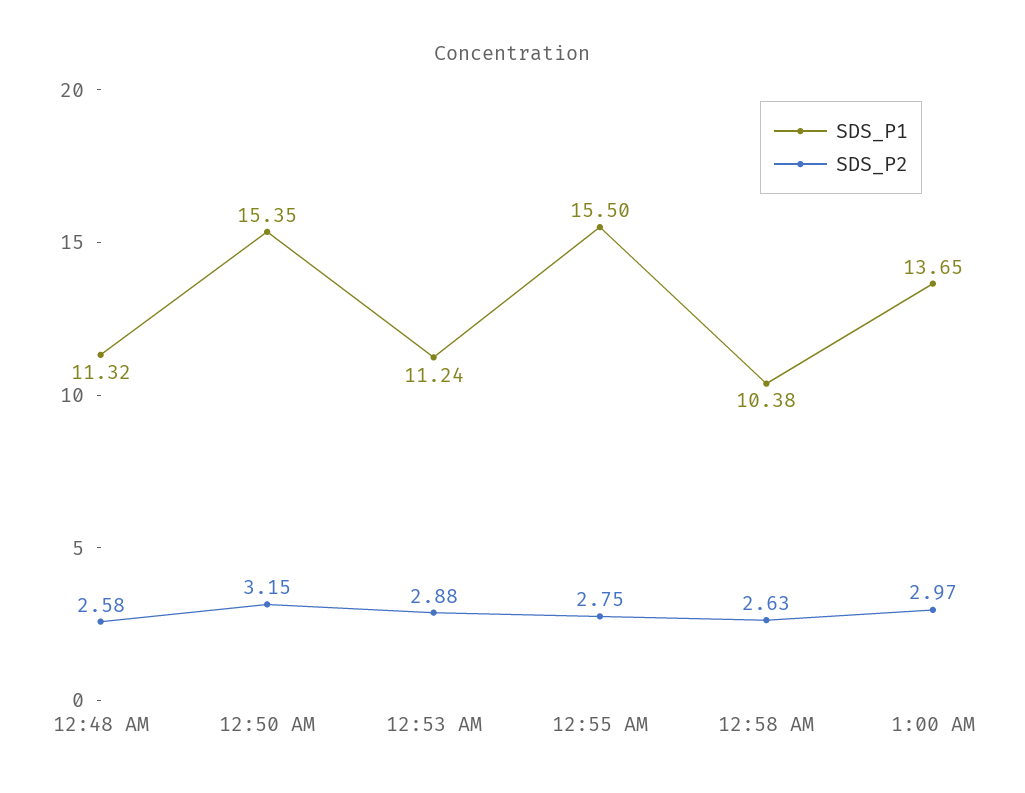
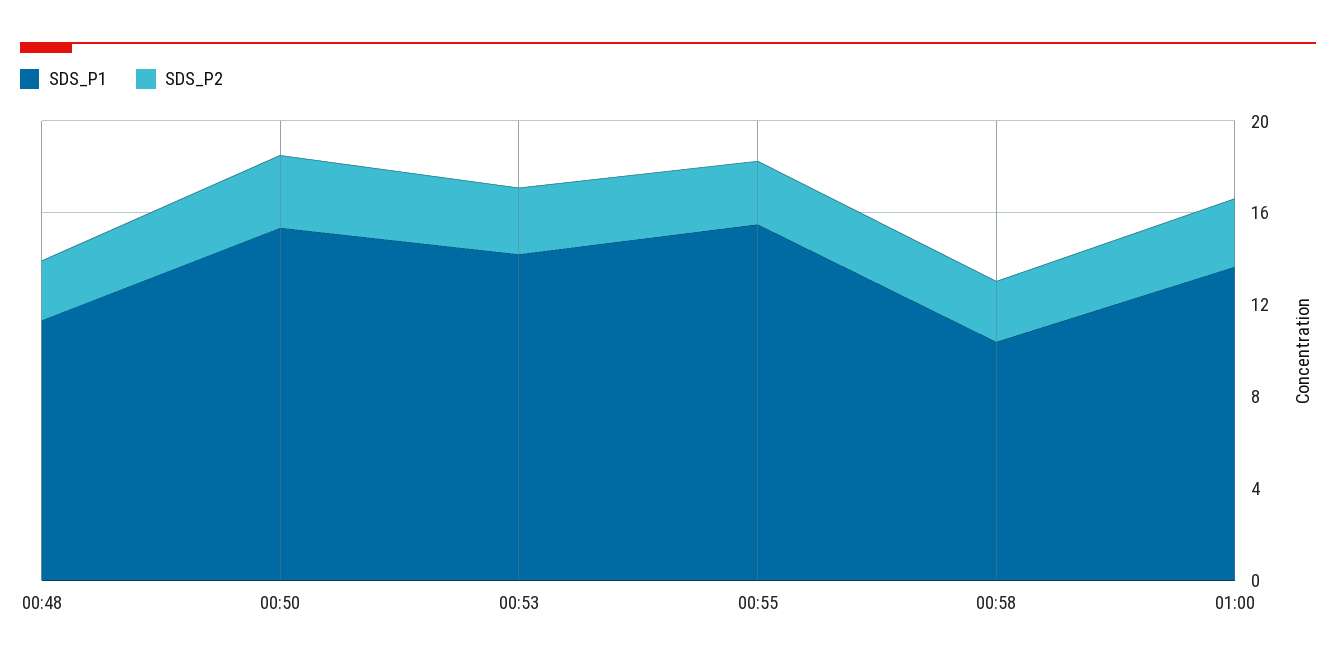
SDS_P1, 12:53 AM: 11.24 -> 14

